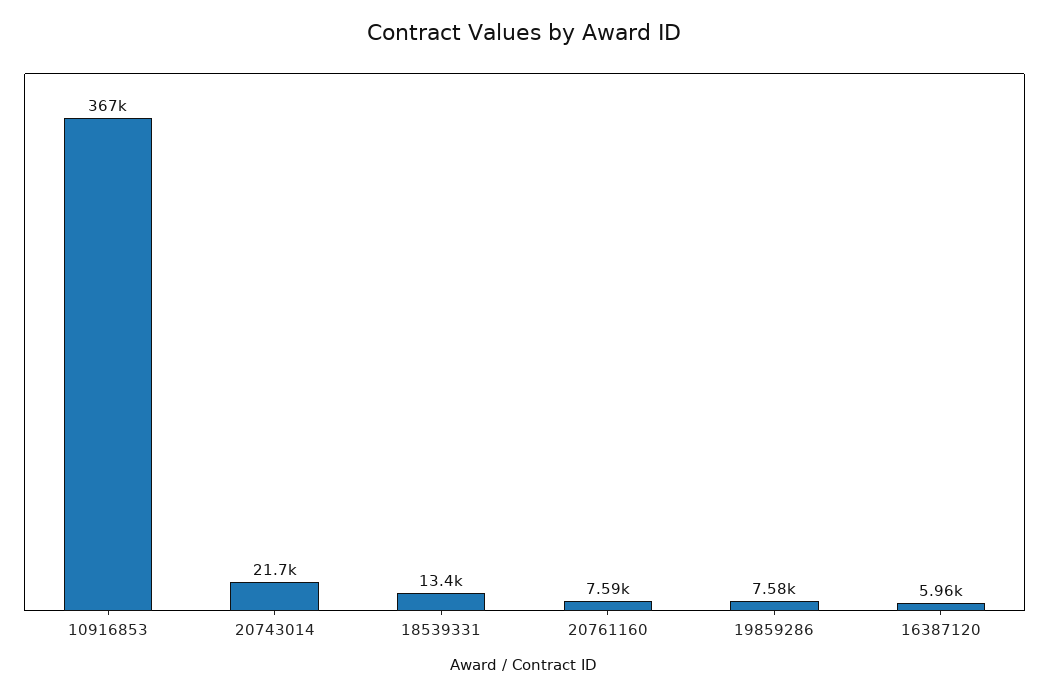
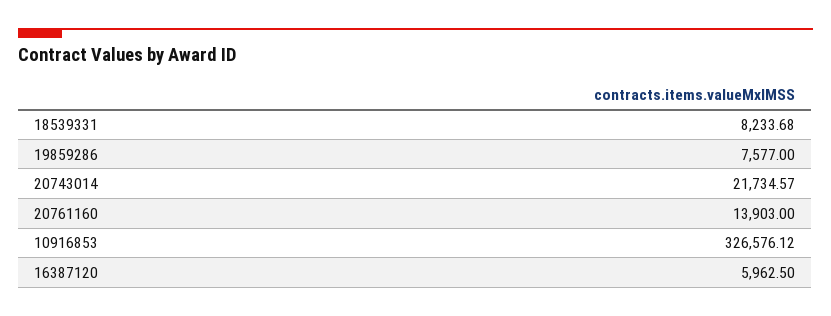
10916853: 367000 -> 326576.12
18539331: 13400 -> 8233.68
20761160: 7590 -> 13903

